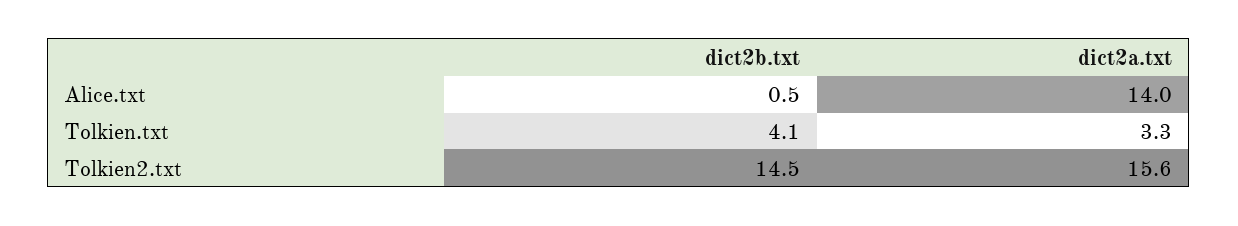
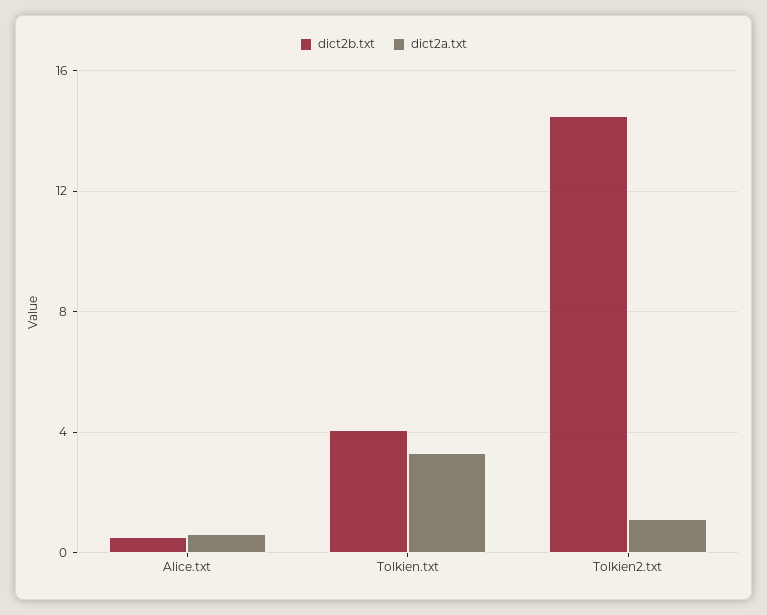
dict2a.txt, Alice.txt: 14 -> 0.5
dict2a.txt, Tolkien2.txt: 15.6 -> 1

